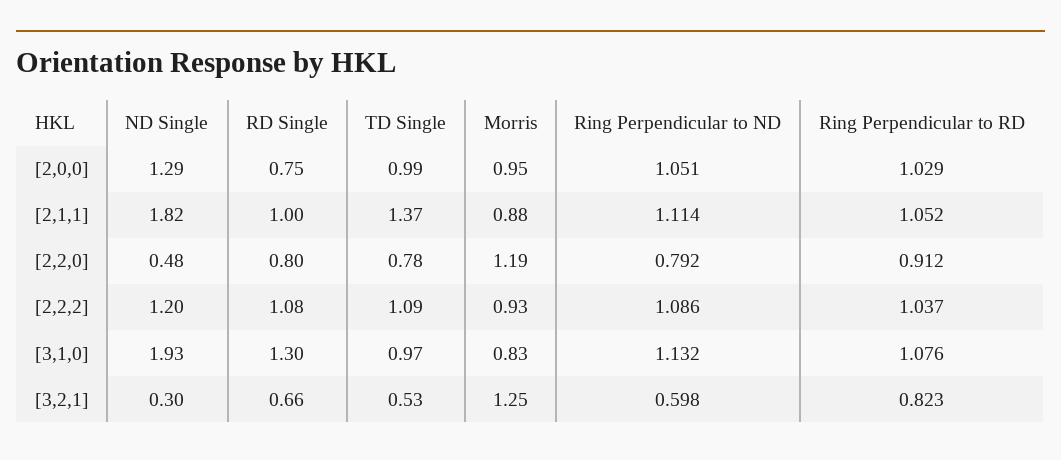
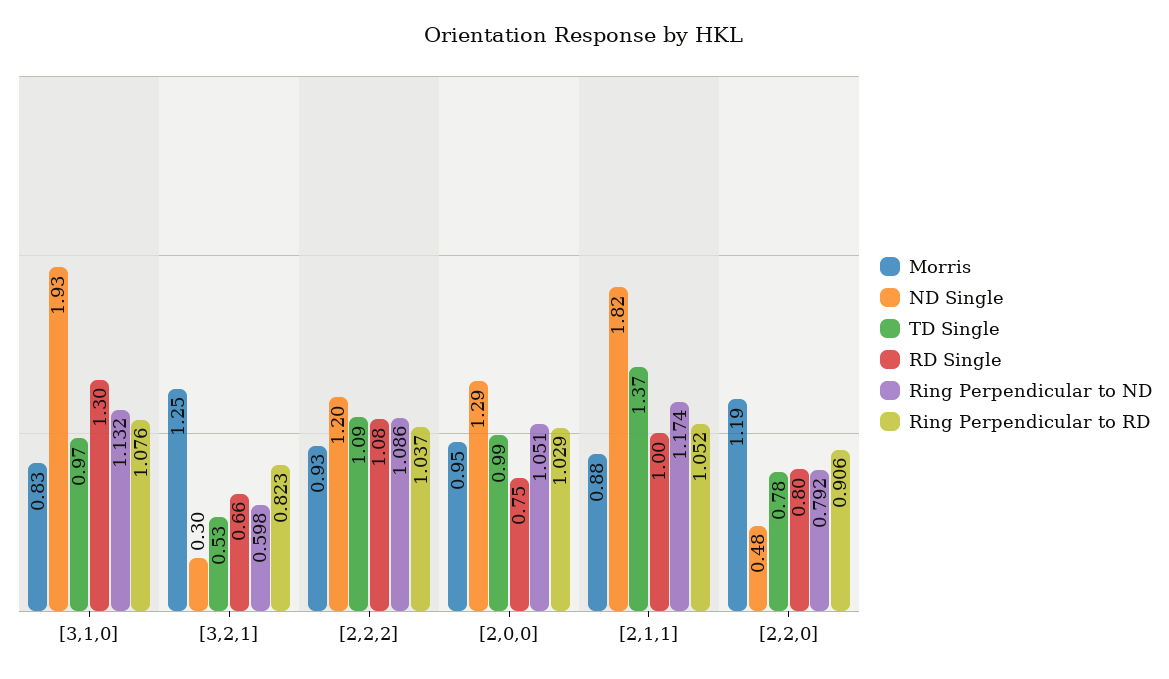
Ring Perpendicular to ND, [2,1,1]: 1.114 -> 1.174
Ring Perpendicular to RD, [2,2,0]: 0.912 -> 0.906

